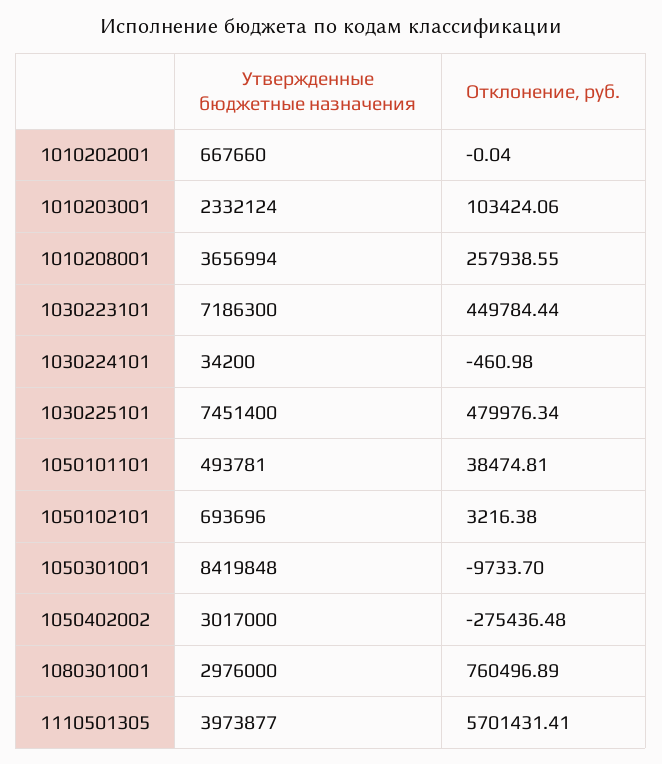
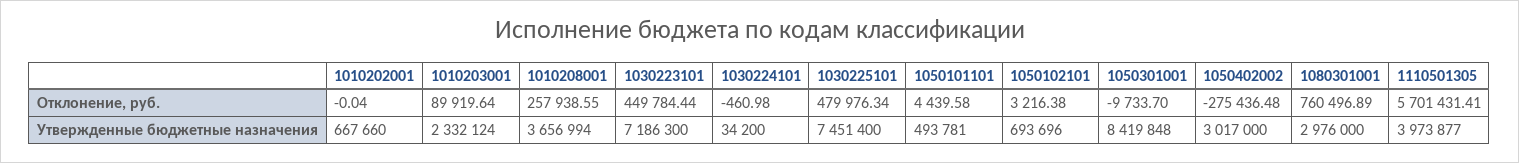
Отклонение, руб., 1010203001: 103424.06 -> 89919.64
Отклонение, руб., 1050101101: 38474.81 -> 4439.58

